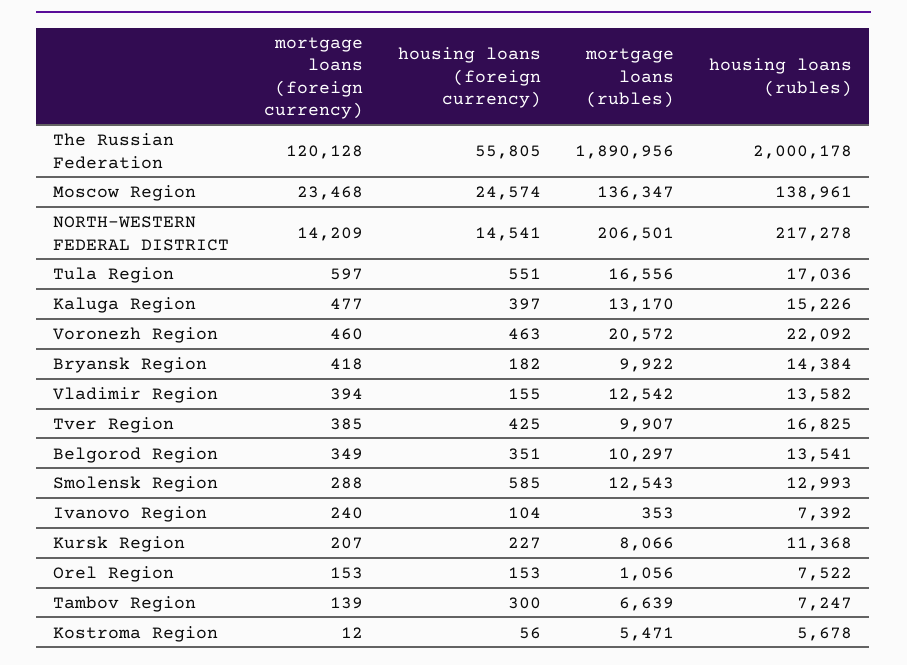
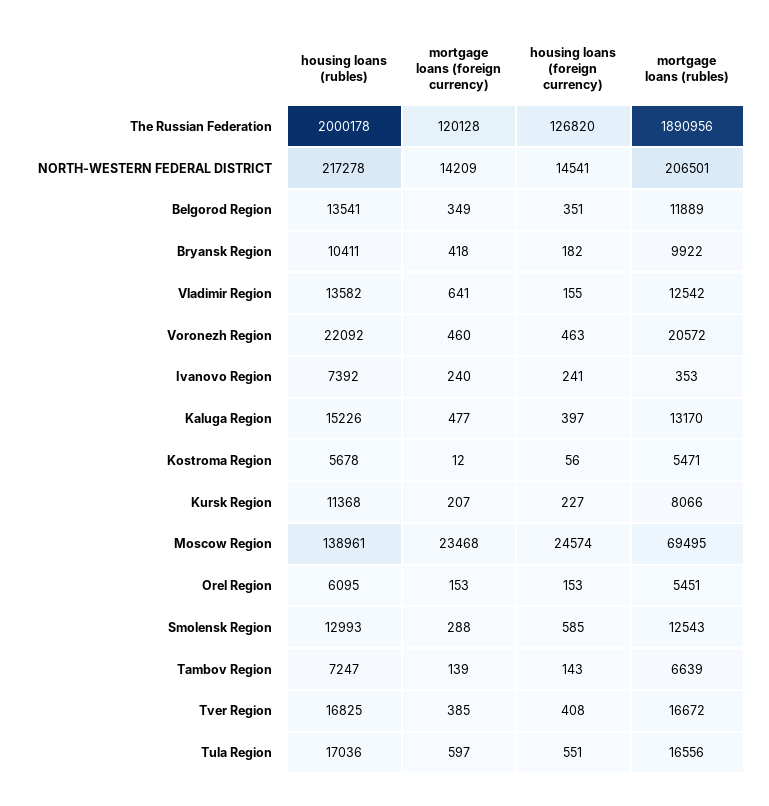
housing loans (foreign currency), The Russian Federation: 55805 -> 126820
mortgage loans (rubles), Moscow Region: 136347 -> 69495
housing loans (rubles), Bryansk Region: 14384 -> 10411
mortgage loans (foreign currency), Vladimir Region: 394 -> 641
housing loans (foreign currency), Tver Region: 425 -> 408
mortgage loans (rubles), Tver Region: 9907 -> 16672
mortgage loans (rubles), Belgorod Region: 10297 -> 11889
housing loans (foreign currency), Ivanovo Region: 104 -> 241
mortgage loans (rubles), Orel Region: 1056 -> 5451
housing loans (rubles), Orel Region: 7522 -> 6095
housing loans (foreign currency), Tambov Region: 300 -> 143

